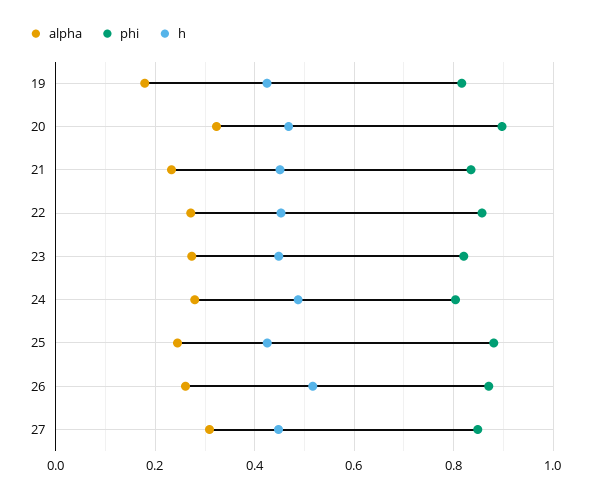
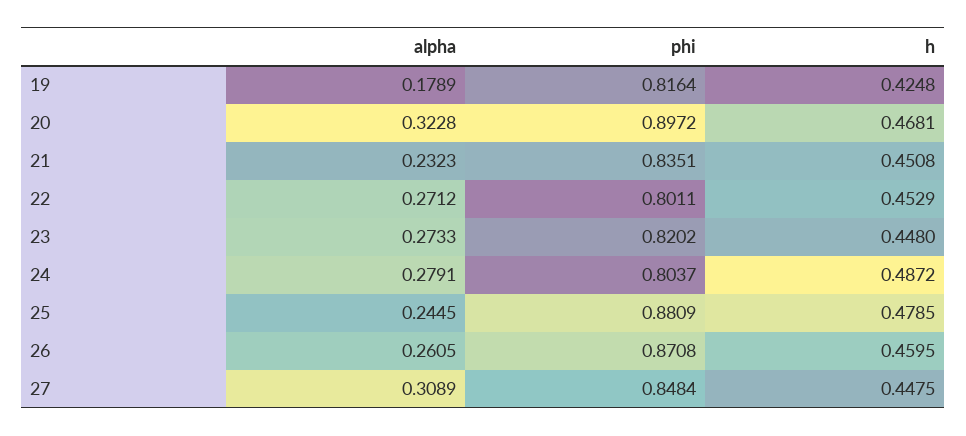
phi, 22: 0.86 -> 0.8011
h, 25: 0.42 -> 0.4785
h, 26: 0.52 -> 0.4595

